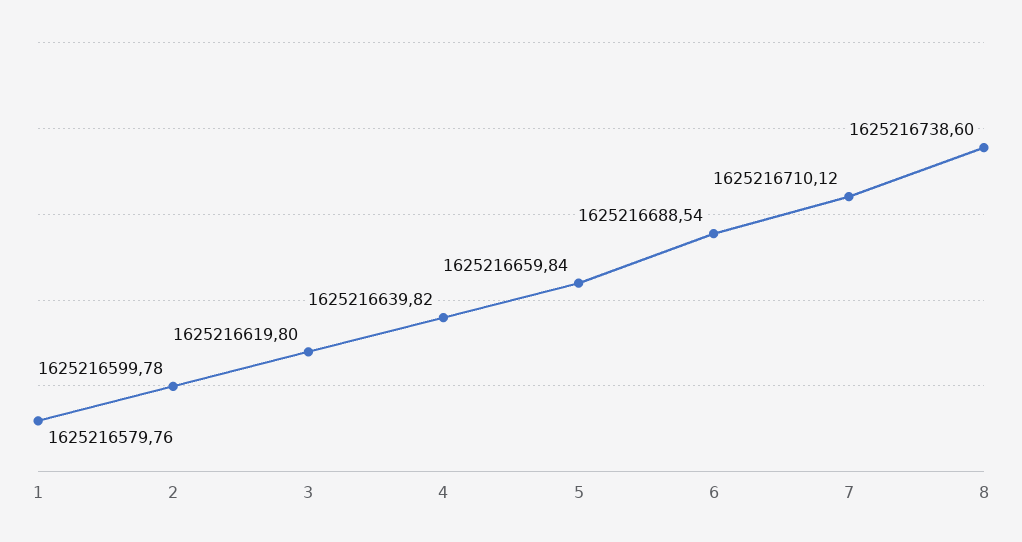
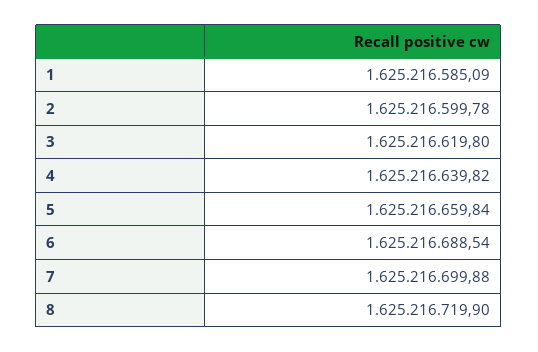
1: 1625216579.76 -> 1625216585.09
7: 1625216710.12 -> 1625216699.88
8: 1625216738.6 -> 1625216719.9

